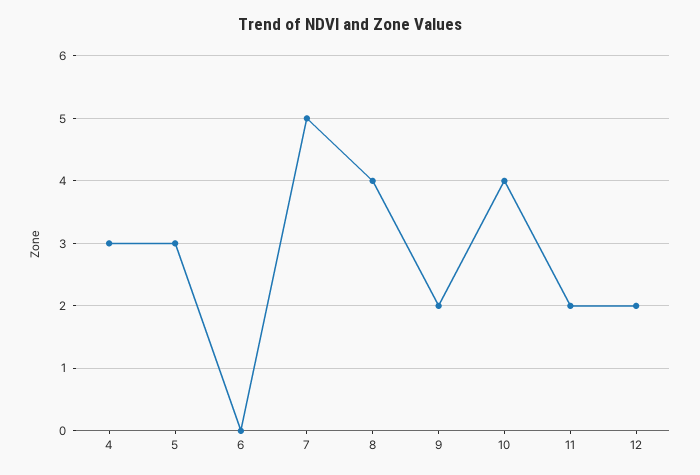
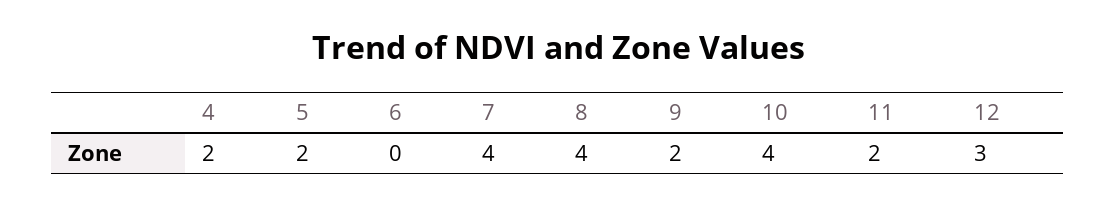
4: 3 -> 2
5: 3 -> 2
7: 5 -> 4
12: 2 -> 3

